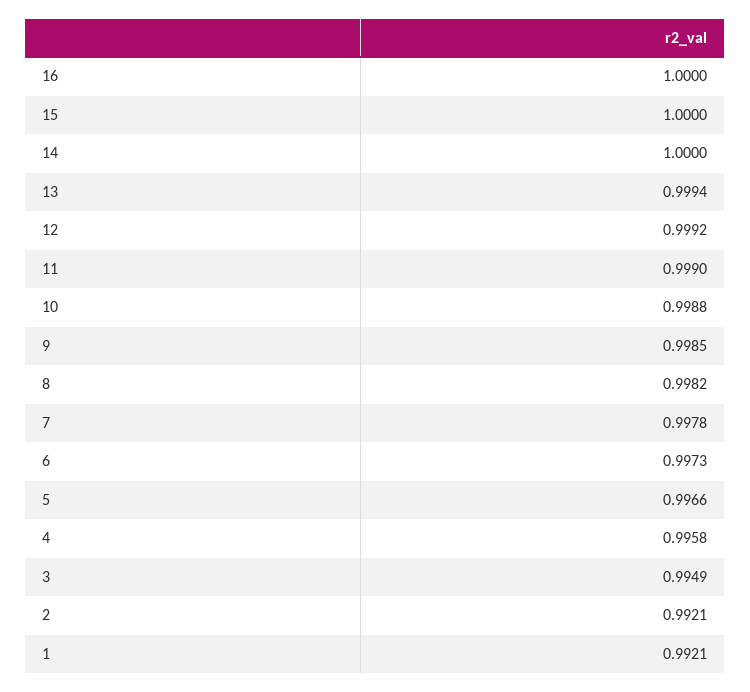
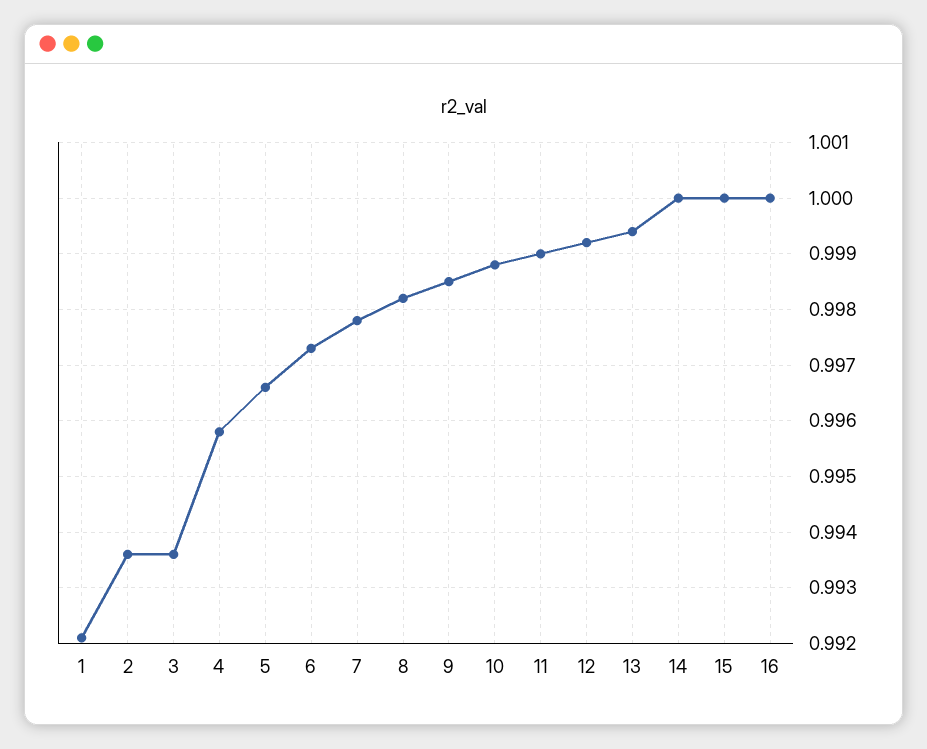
3: 0.9949 -> 0.9935
2: 0.9921 -> 0.9935

